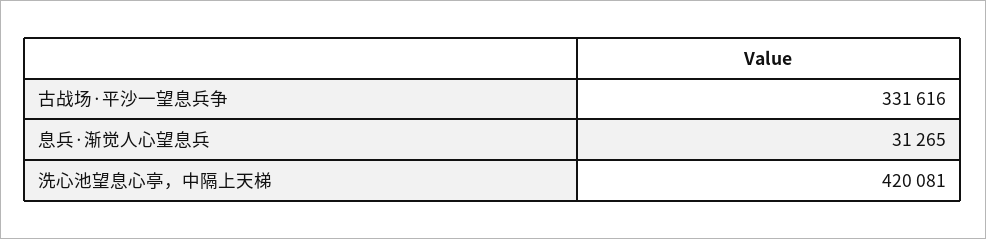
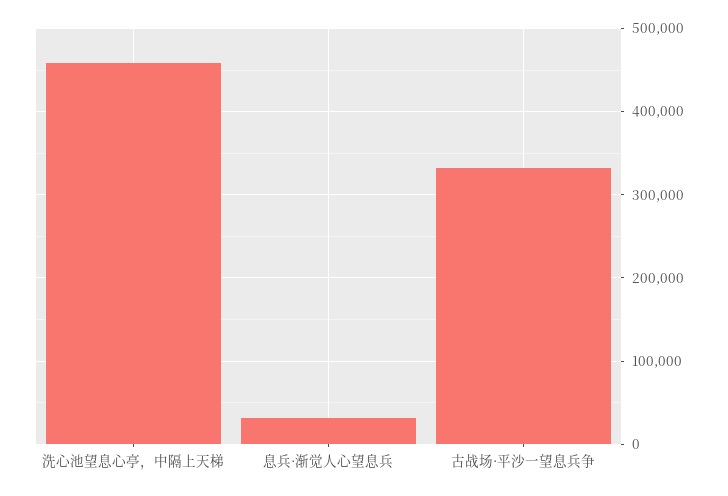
洗心池望息心亭，中隔上天梯: 420081 -> 460000

